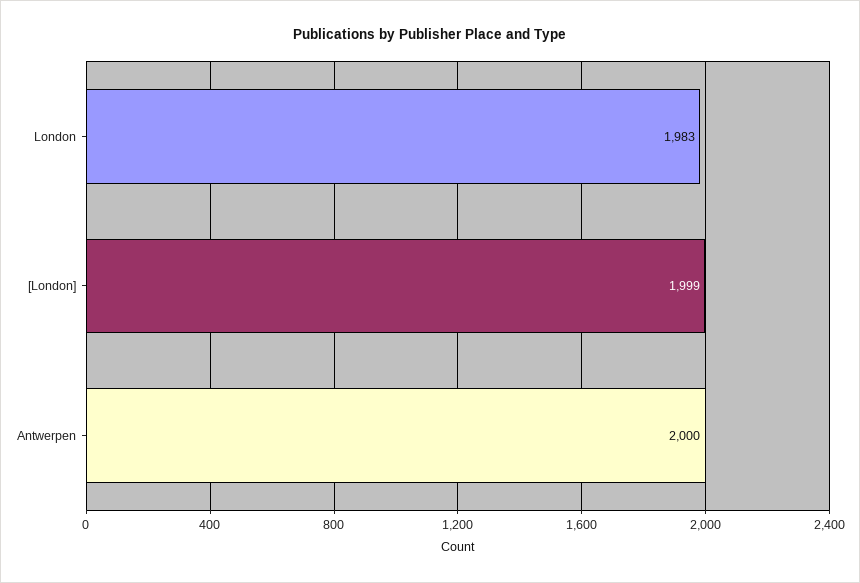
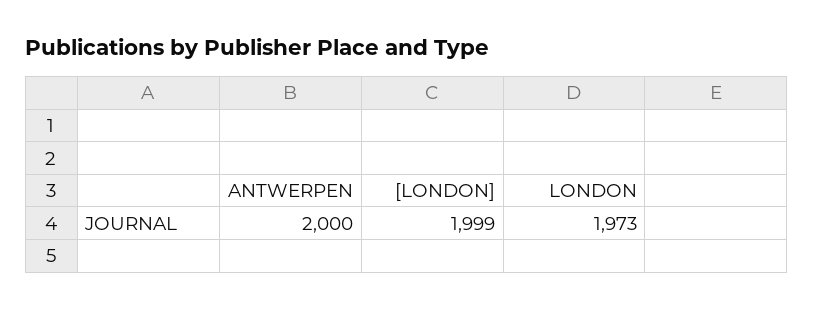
London: 1983 -> 1973

